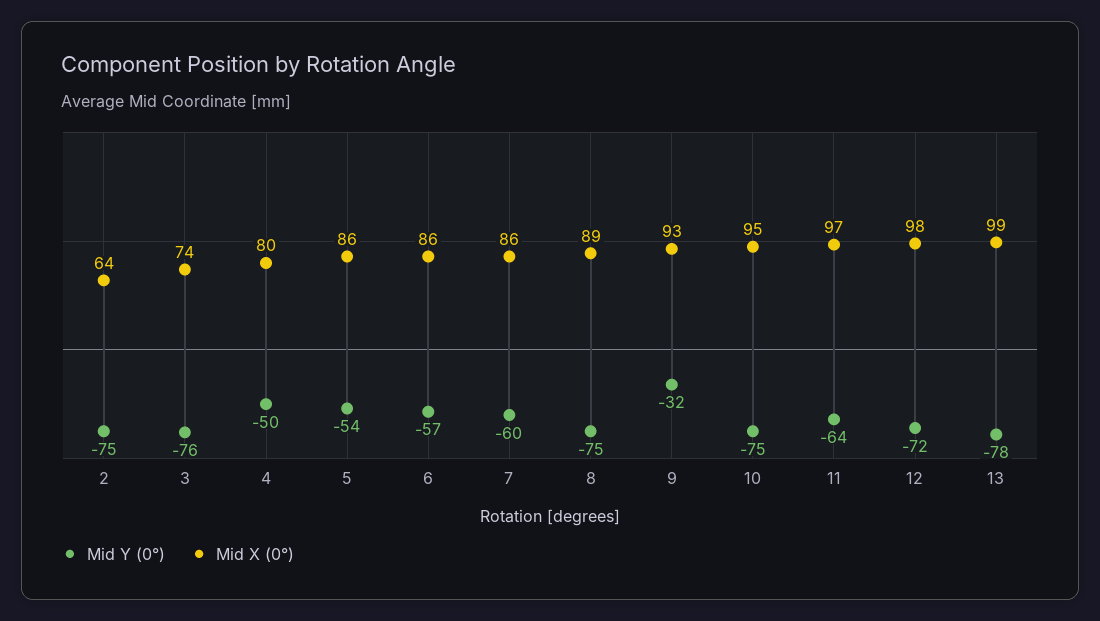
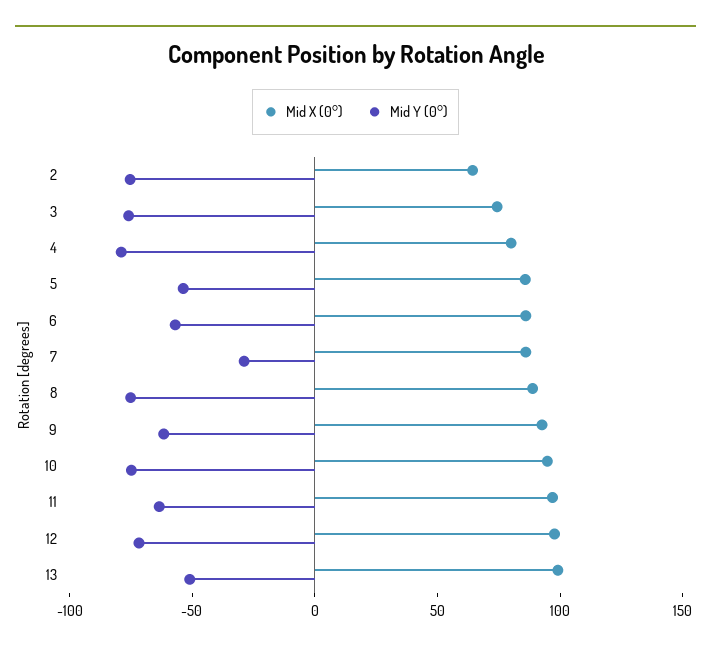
Mid Y (0°), 4: -50 -> -80
Mid Y (0°), 7: -60 -> -30
Mid Y (0°), 9: -32 -> -60
Mid Y (0°), 13: -78 -> -50

